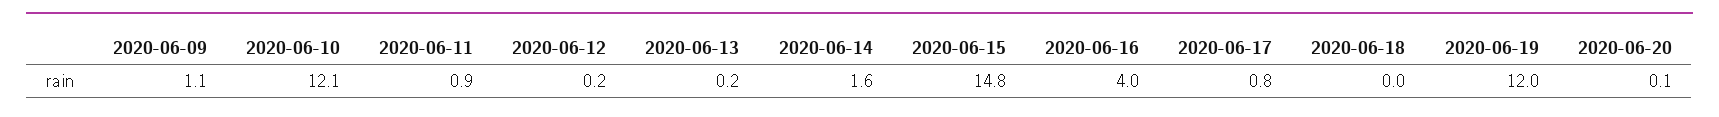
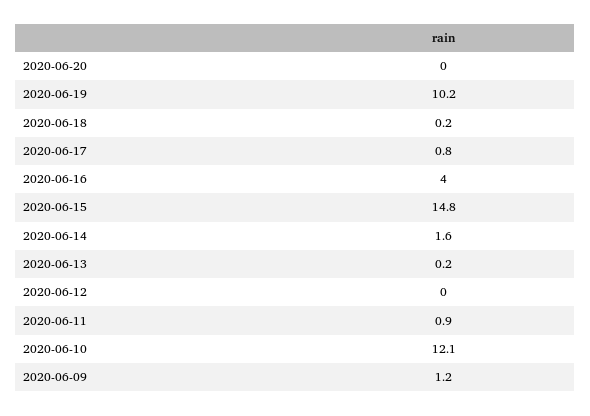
2020-06-09: 1.1 -> 1.2
2020-06-12: 0.2 -> 0
2020-06-18: 0 -> 0.2
2020-06-19: 12 -> 10.2
2020-06-20: 0.1 -> 0

